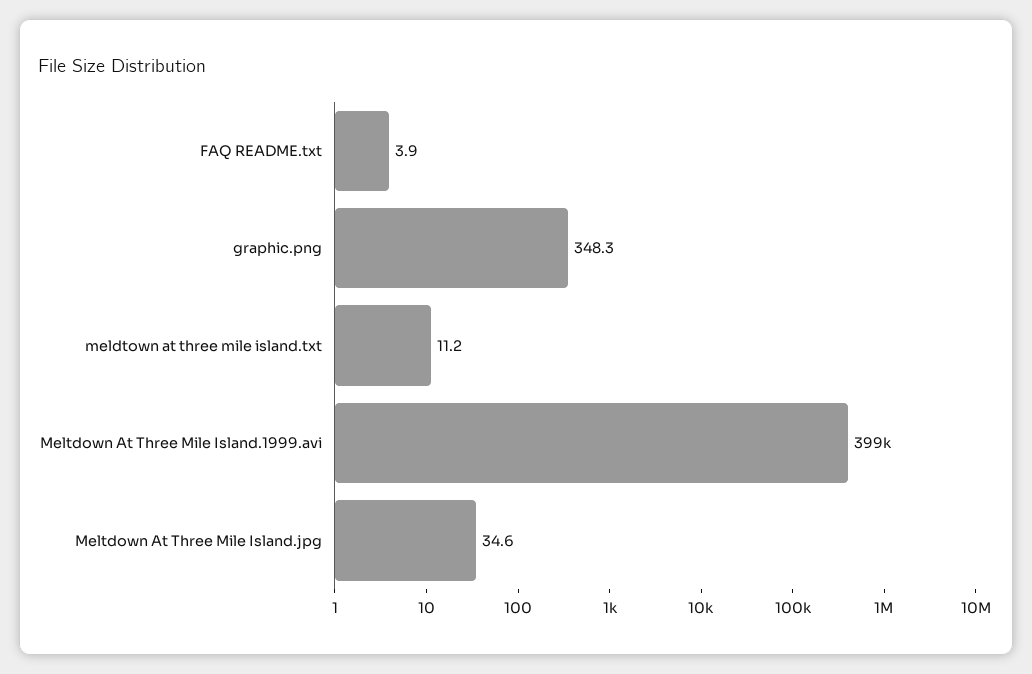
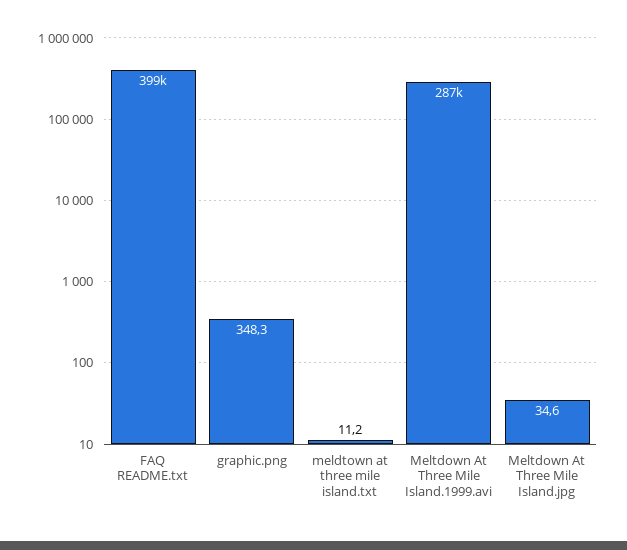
FAQ README.txt: 3.9 -> 399000
Meltdown At Three Mile Island.1999.avi: 399000 -> 287000

